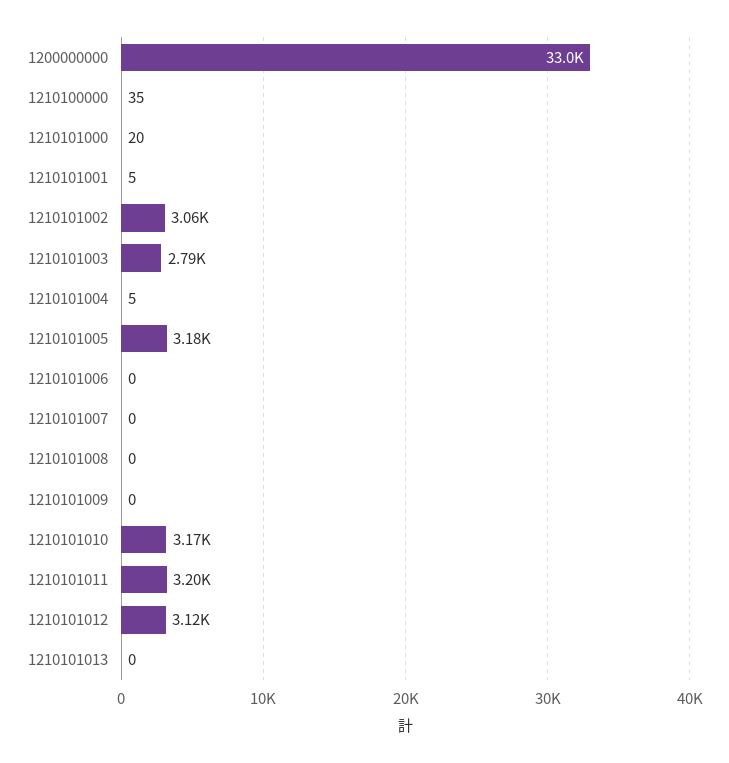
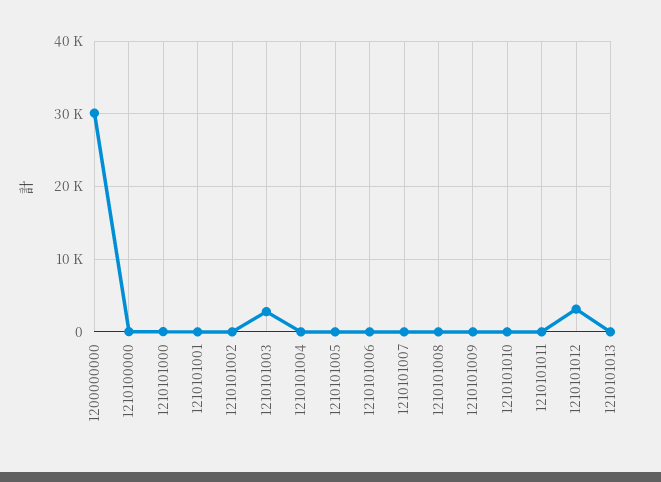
1200000000: 33000 -> 30000
1210101002: 3060 -> 0
1210101005: 3180 -> 0
1210101010: 3170 -> 0
1210101011: 3200 -> 0

